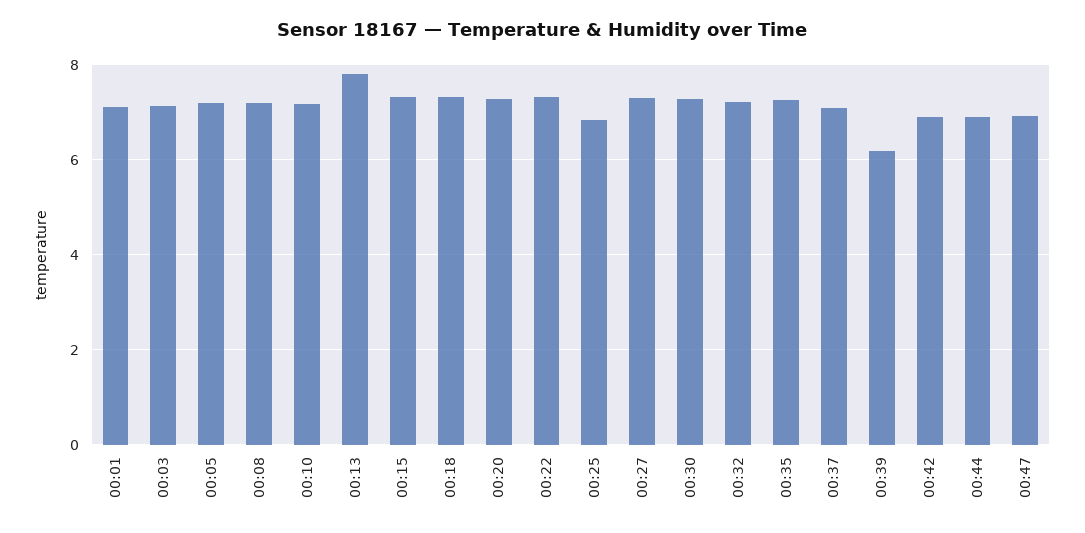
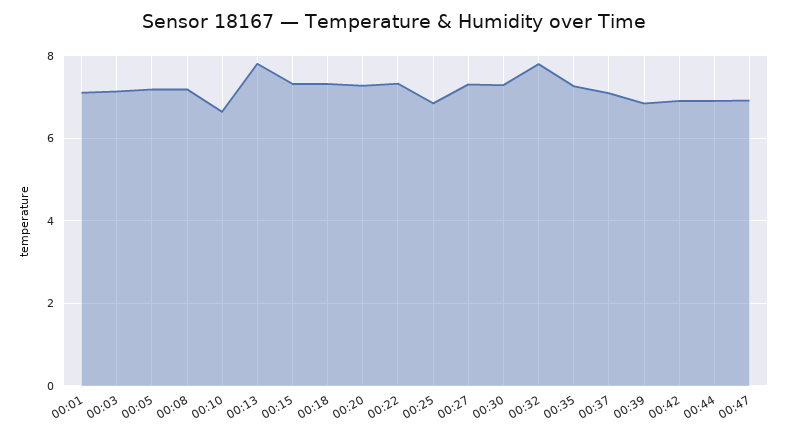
00:10: 7.2 -> 6.6
00:32: 7.2 -> 7.8
00:39: 6.2 -> 6.8

